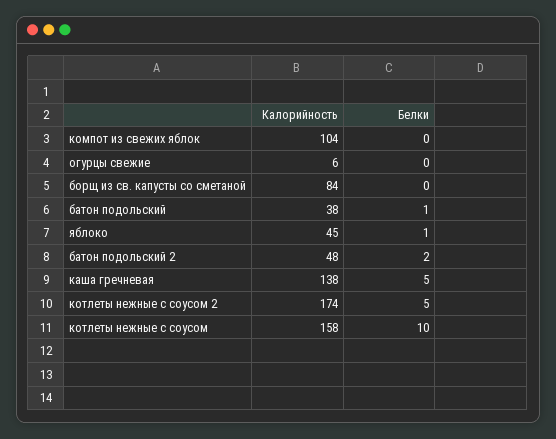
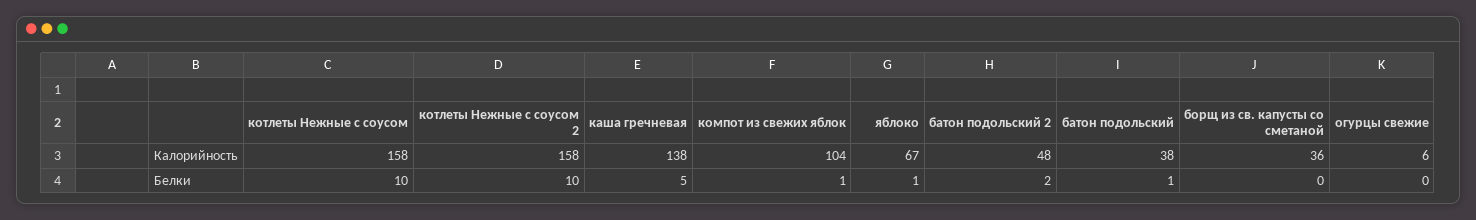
Белки, компот из свежих яблок: 0 -> 1
Калорийность, борщ из св. капусты со сметаной: 84 -> 36
Калорийность, яблоко: 45 -> 67
Калорийность, котлеты нежные с соусом 2: 174 -> 158
Белки, котлеты нежные с соусом 2: 5 -> 10

